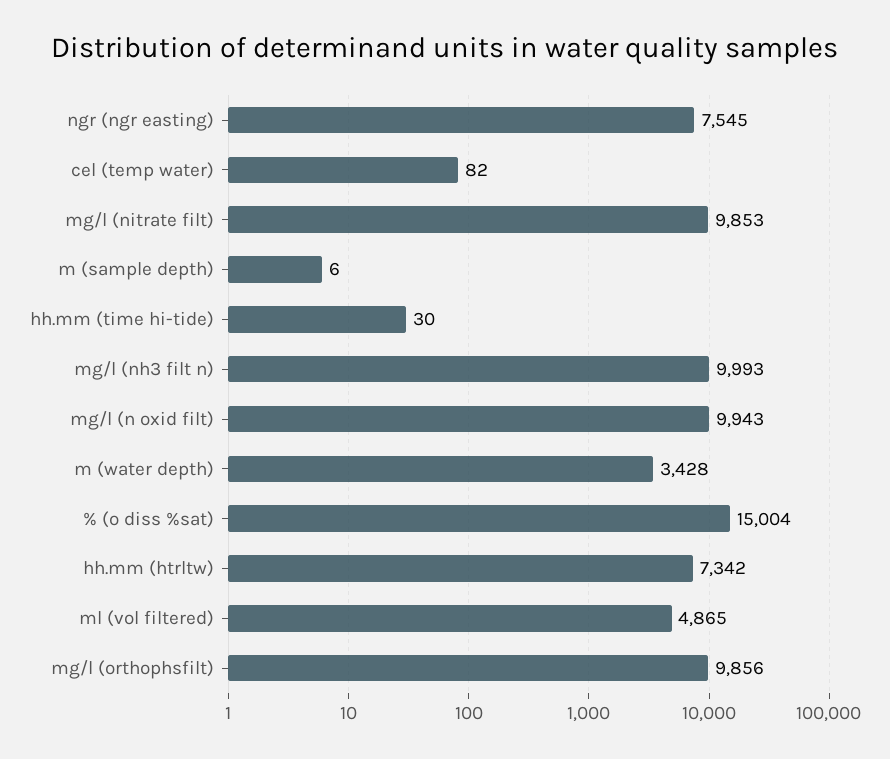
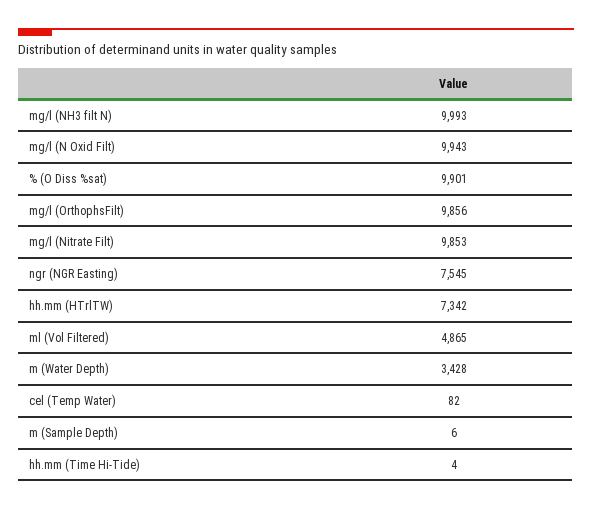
hh.mm (time hi-tide): 30 -> 4
% (o diss %sat): 15004 -> 9901

